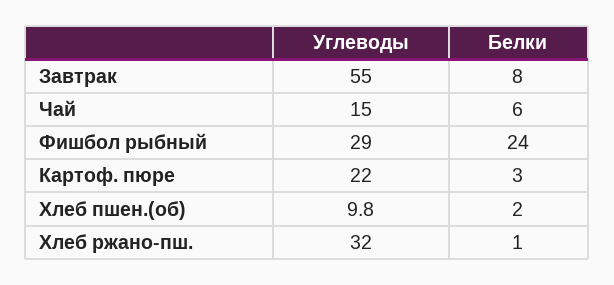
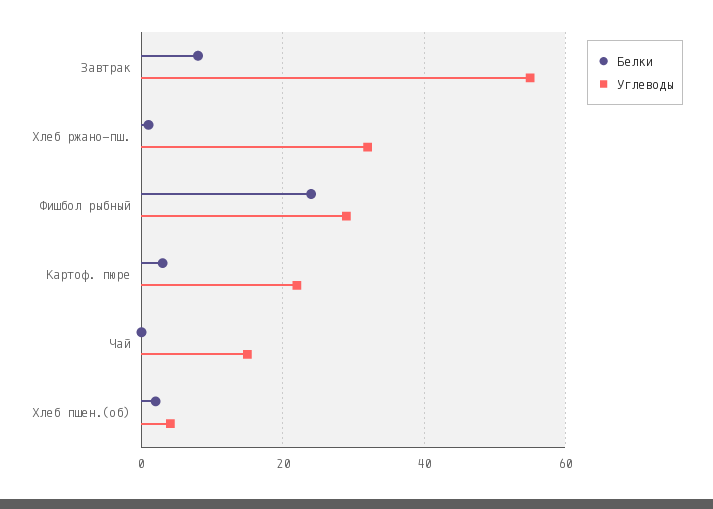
Белки, Чай: 6 -> 0
Углеводы, Хлеб пшен.(об): 9.8 -> 4

